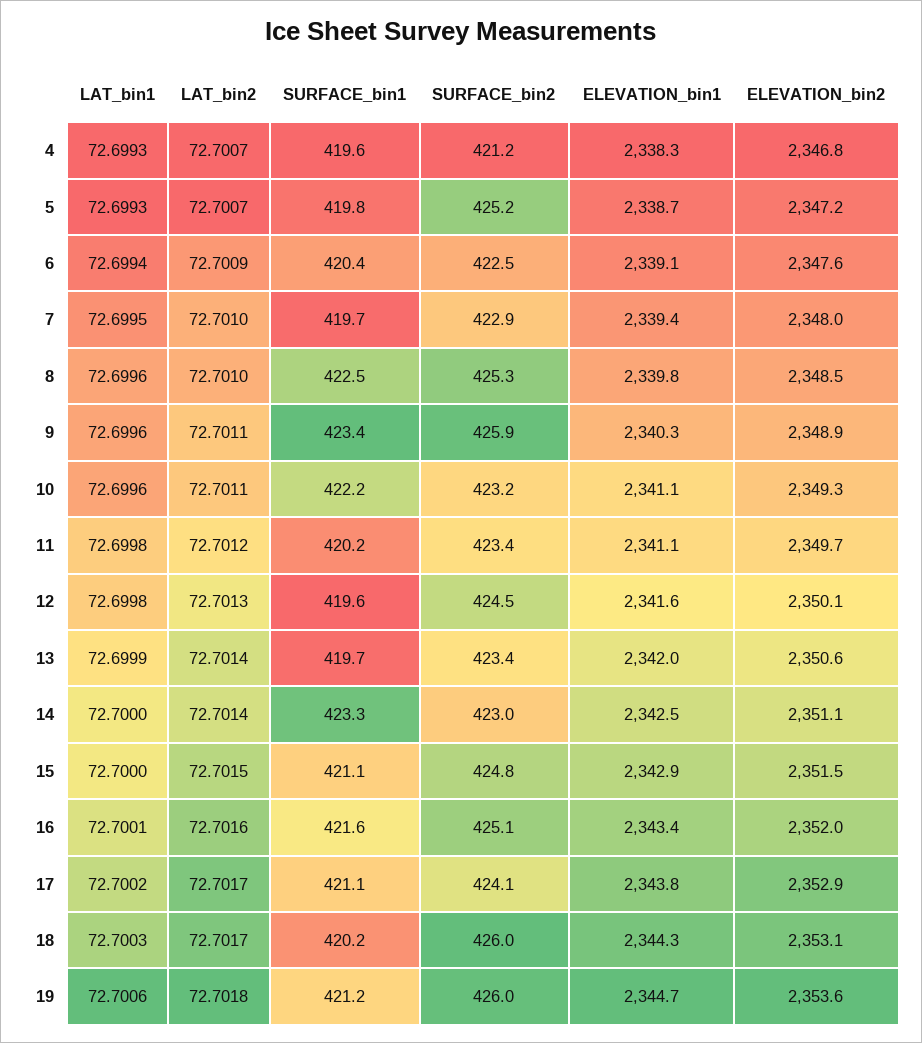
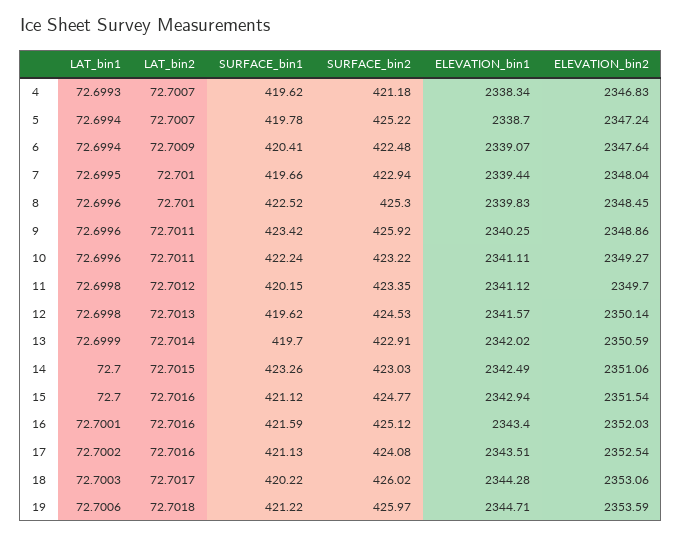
LAT_bin1, 5: 72.6993 -> 72.6994
SURFACE_bin2, 13: 423.4 -> 422.91
LAT_bin2, 14: 72.7014 -> 72.7015
LAT_bin2, 15: 72.7015 -> 72.7016
LAT_bin2, 17: 72.7017 -> 72.7016
ELEVATION_bin1, 17: 2343.8 -> 2343.51
ELEVATION_bin2, 17: 2352.9 -> 2352.54

